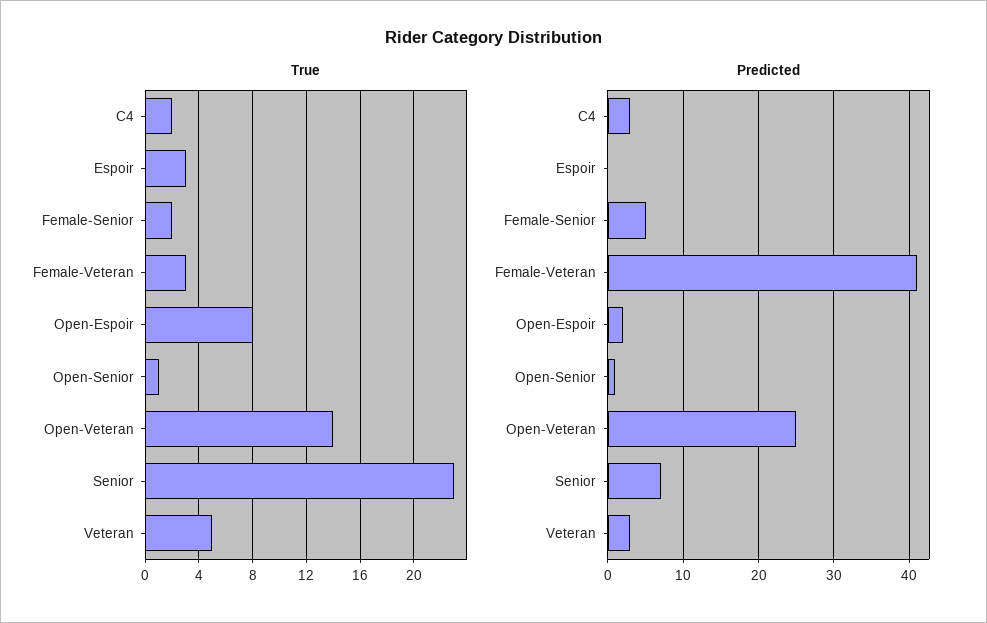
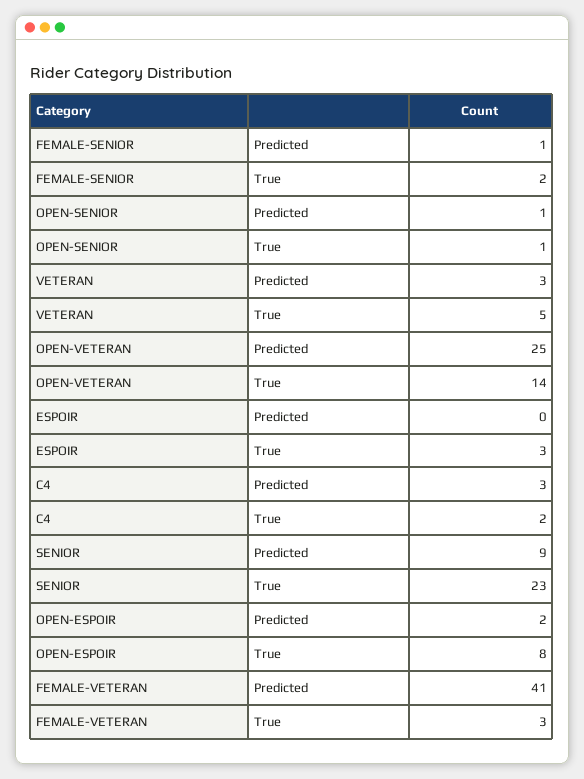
Predicted, Female-Senior: 5 -> 1
Predicted, Senior: 7 -> 9

